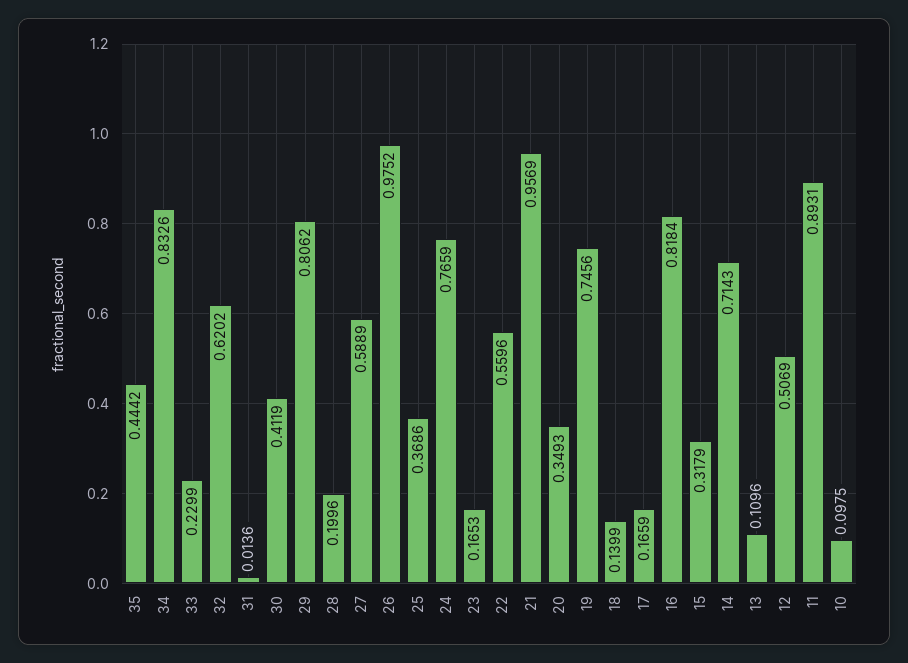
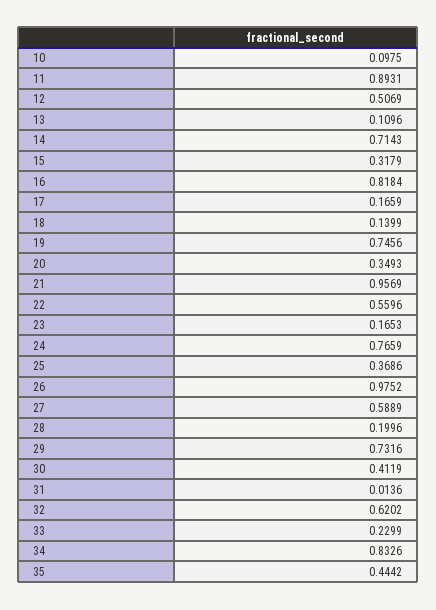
29: 0.8062 -> 0.7316

